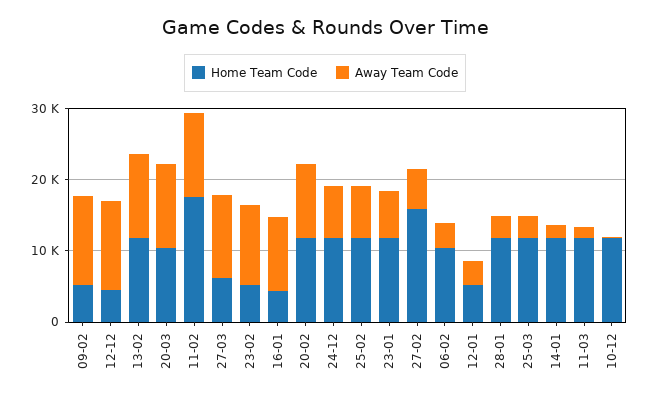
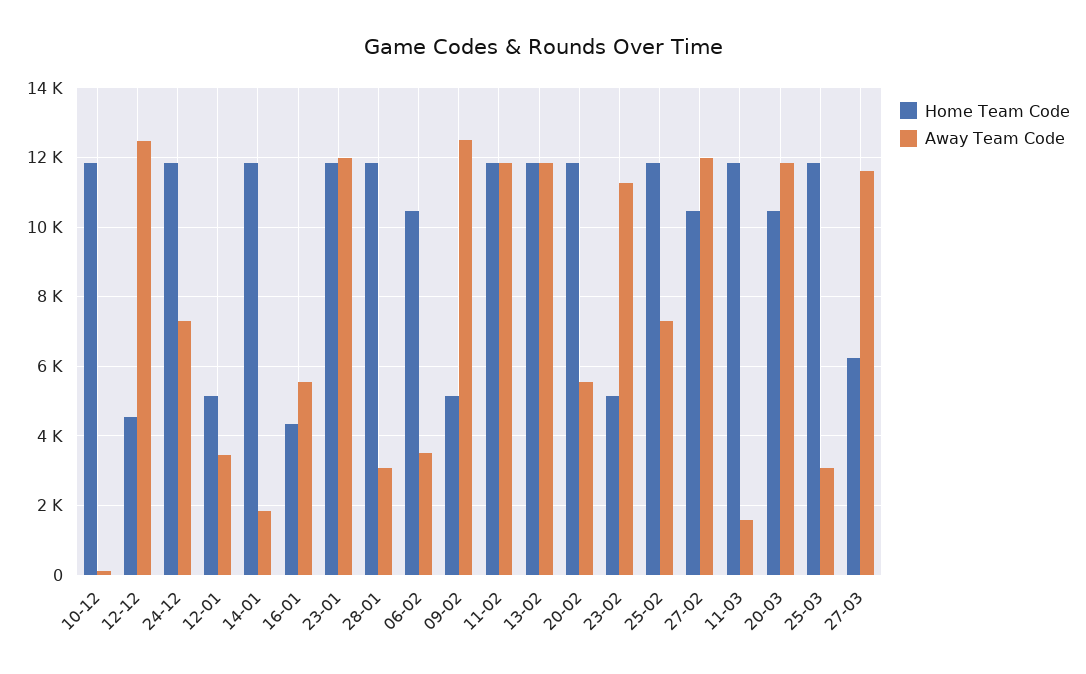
Home Team Code, 11-02: 18000 -> 11800
Away Team Code, 16-01: 10000 -> 5600
Away Team Code, 20-02: 10000 -> 5600
Away Team Code, 23-01: 6000 -> 12000
Home Team Code, 27-02: 16000 -> 10400
Away Team Code, 27-02: 6000 -> 12000

